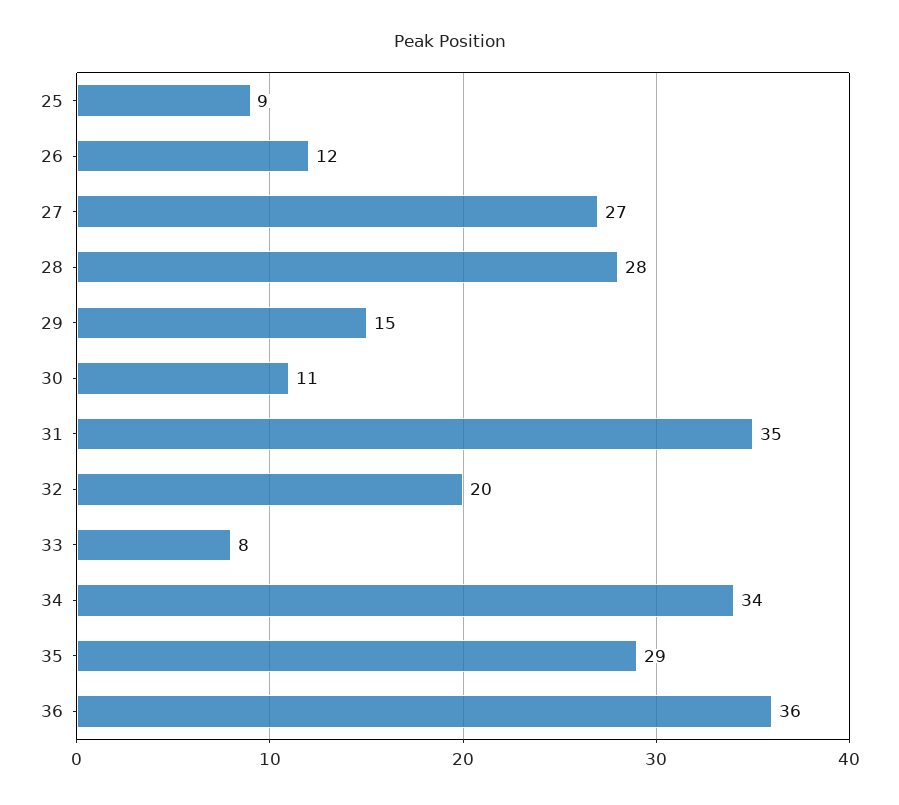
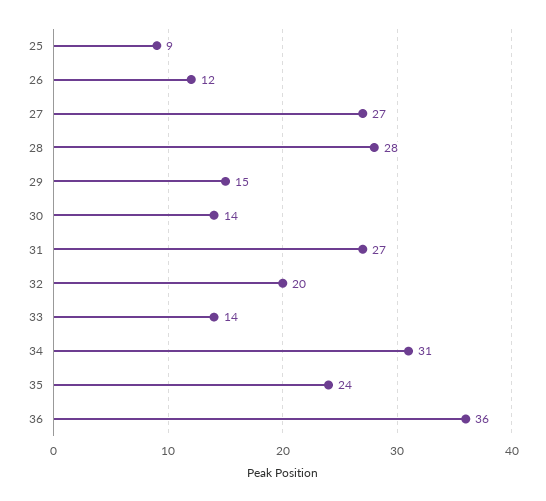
30: 11 -> 14
31: 35 -> 27
33: 8 -> 14
34: 34 -> 31
35: 29 -> 24

